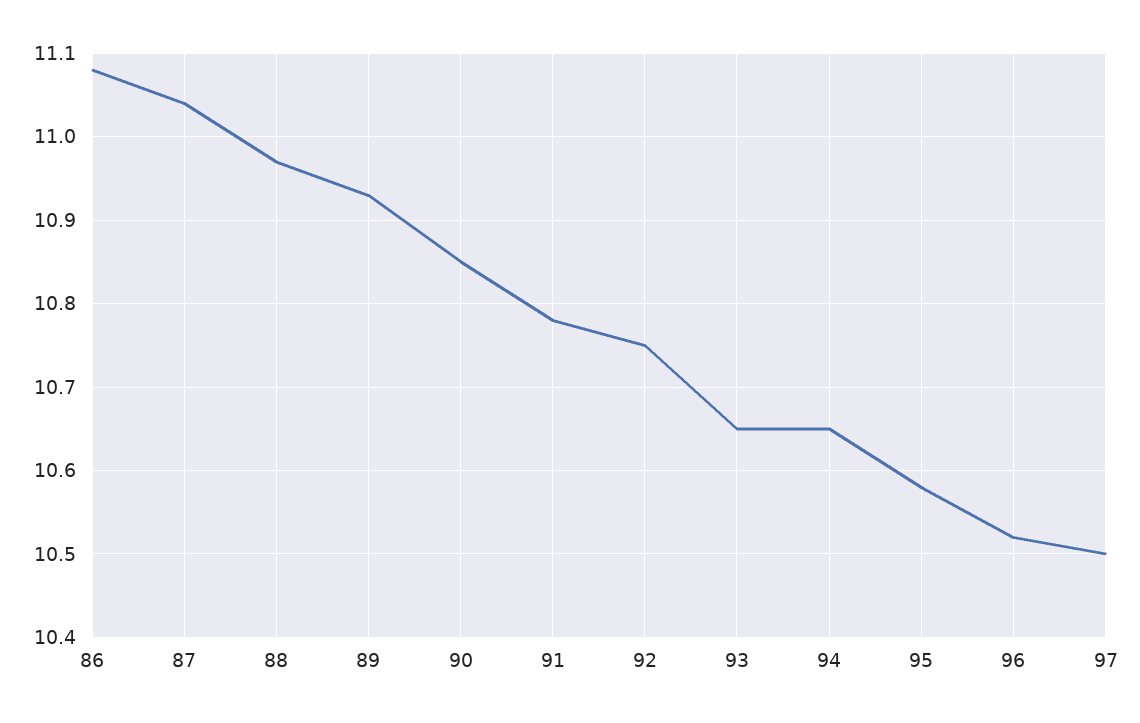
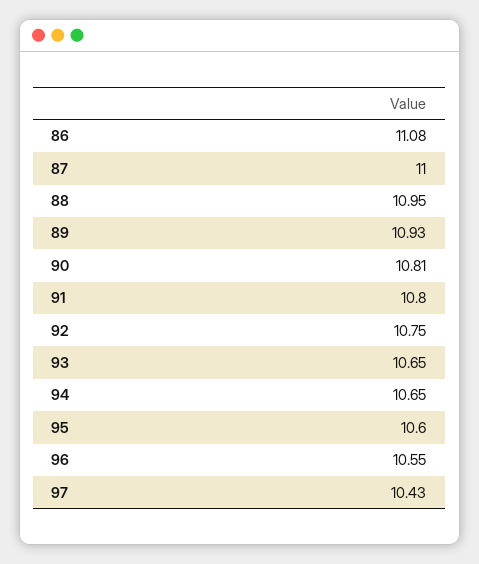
87: 11.04 -> 11
88: 10.97 -> 10.95
90: 10.85 -> 10.81
91: 10.78 -> 10.8
95: 10.58 -> 10.6
96: 10.52 -> 10.55
97: 10.5 -> 10.43

